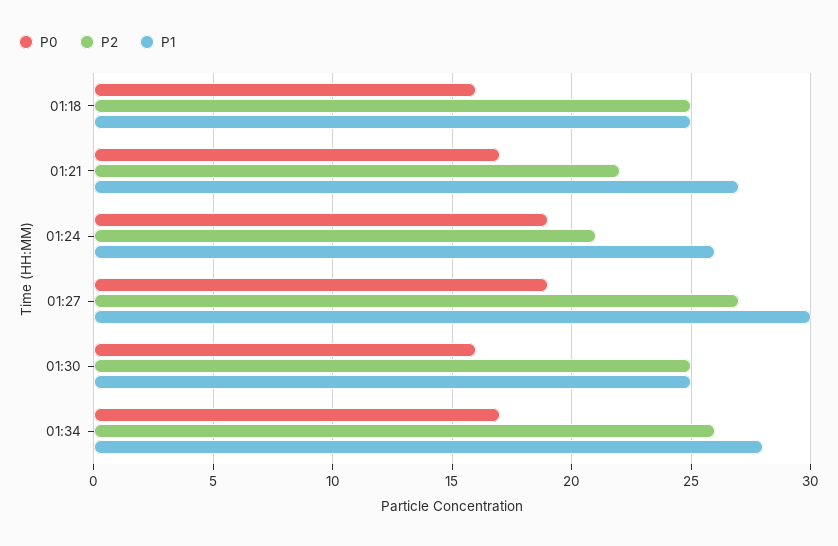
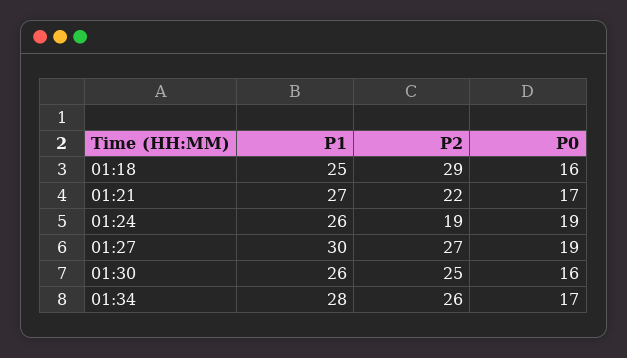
P2, 01:18: 25 -> 29
P2, 01:24: 21 -> 19
P1, 01:30: 25 -> 26

